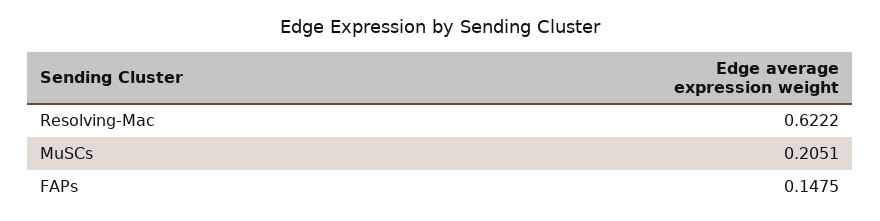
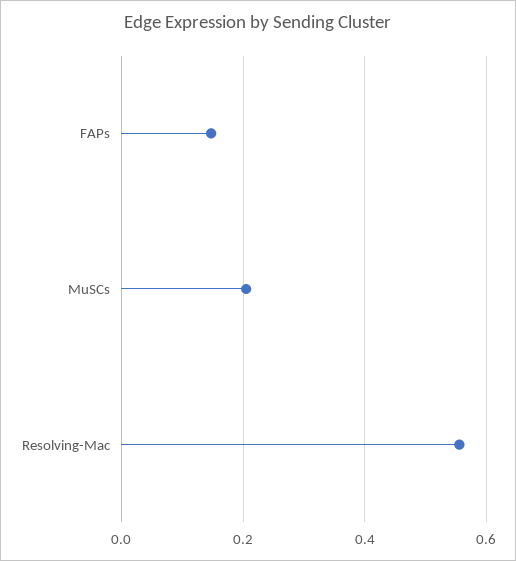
Resolving-Mac: 0.6222 -> 0.56

